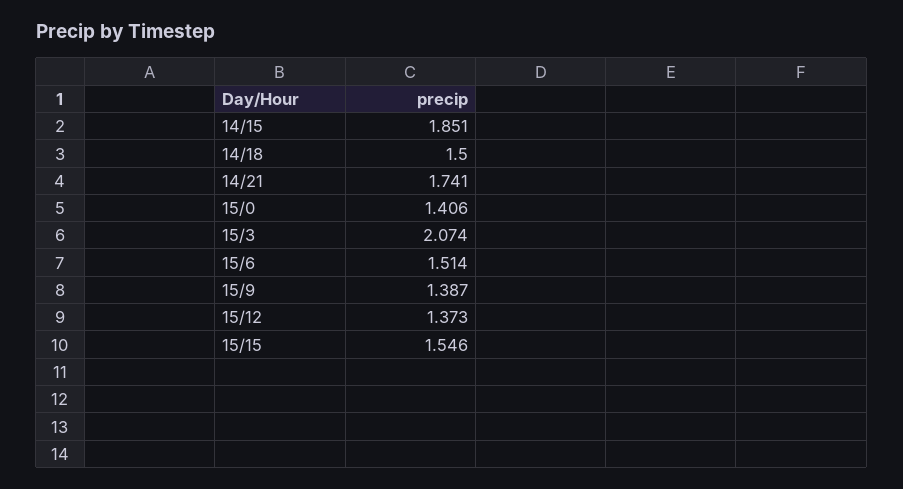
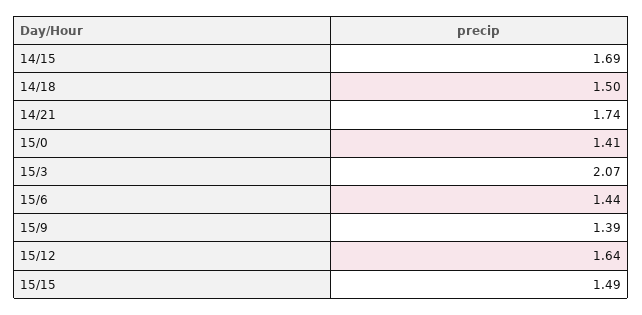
14/15: 1.851 -> 1.69
15/6: 1.514 -> 1.44
15/12: 1.373 -> 1.64
15/15: 1.546 -> 1.49

